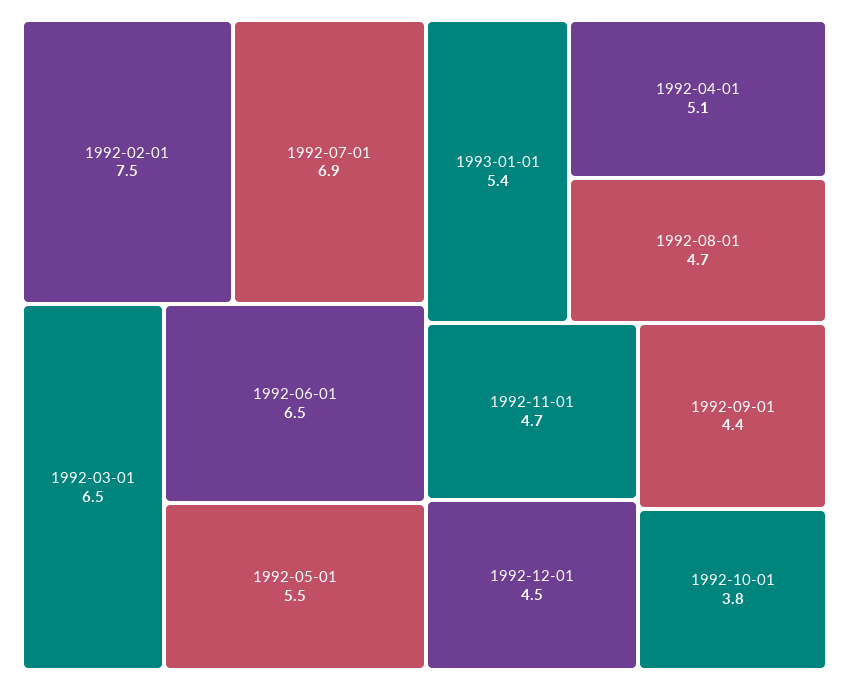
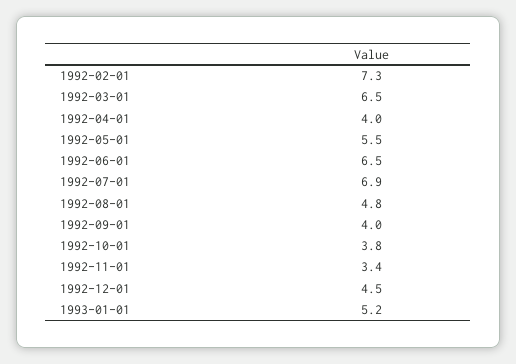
1992-02-01: 7.5 -> 7.3
1993-01-01: 5.4 -> 5.2
1992-04-01: 5.1 -> 4
1992-08-01: 4.7 -> 4.8
1992-11-01: 4.7 -> 3.4
1992-09-01: 4.4 -> 4

